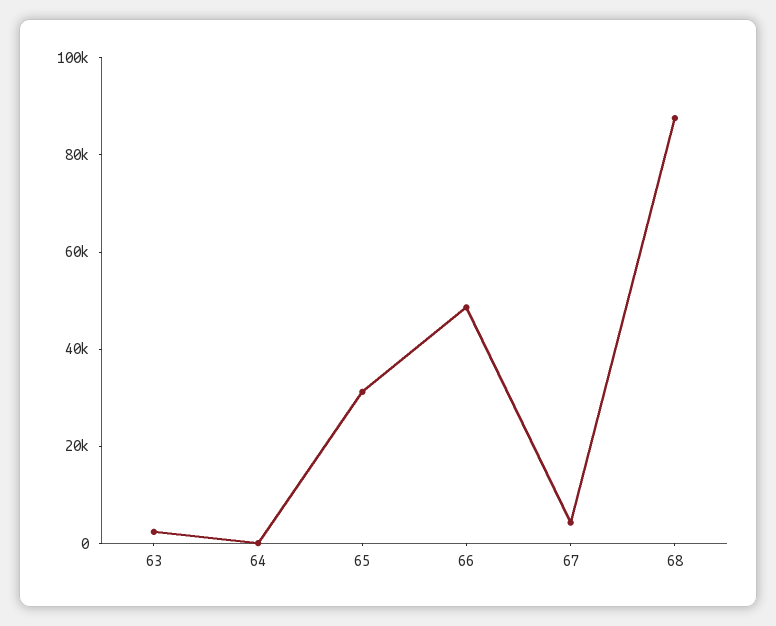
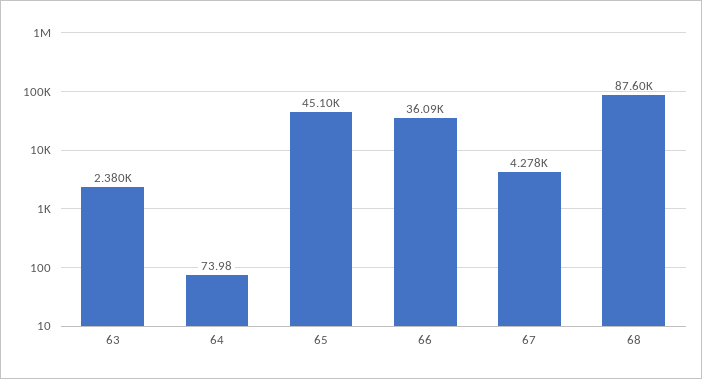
65: 30000 -> 45100
66: 50000 -> 36090

